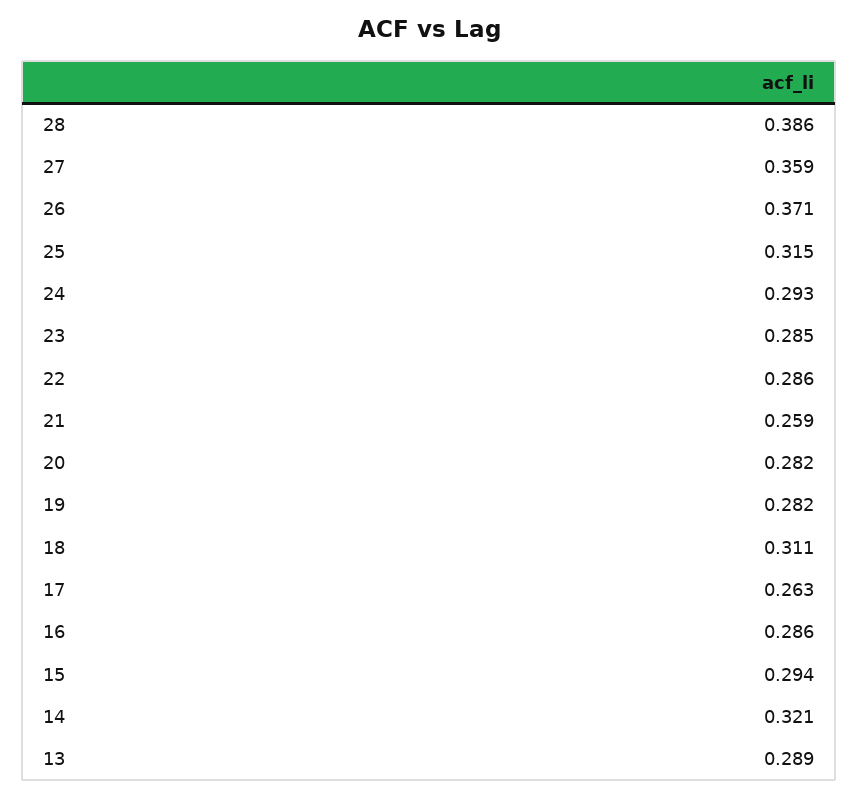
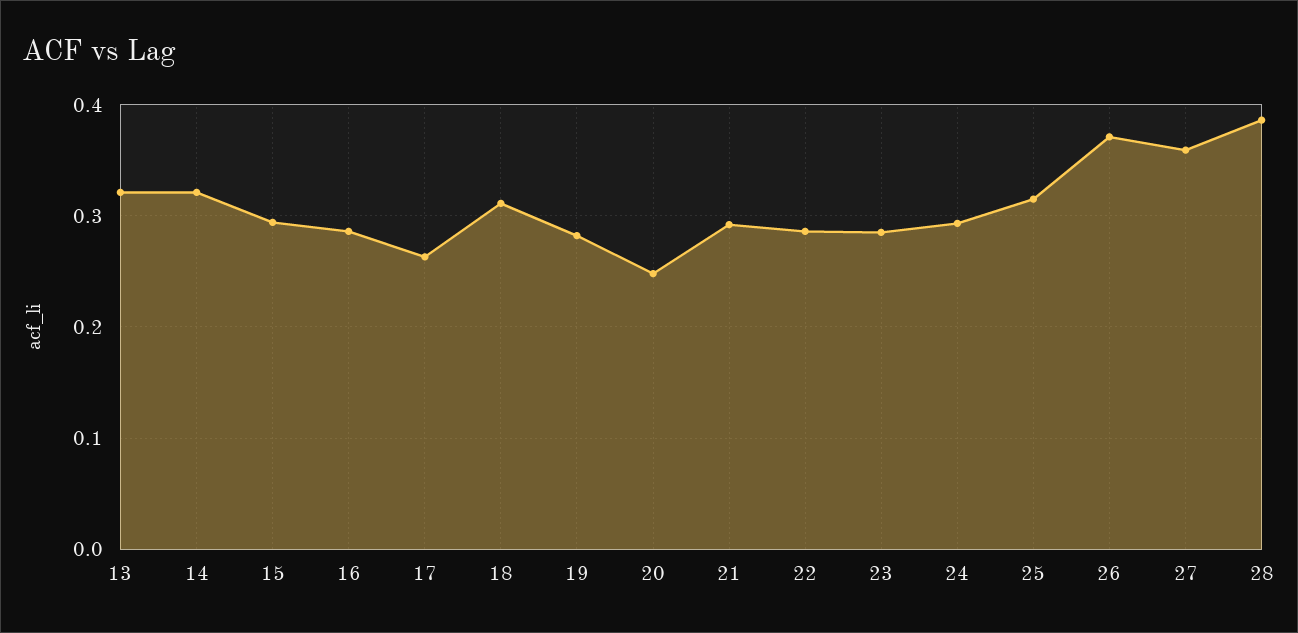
21: 0.259 -> 0.29
20: 0.282 -> 0.25
13: 0.289 -> 0.32

